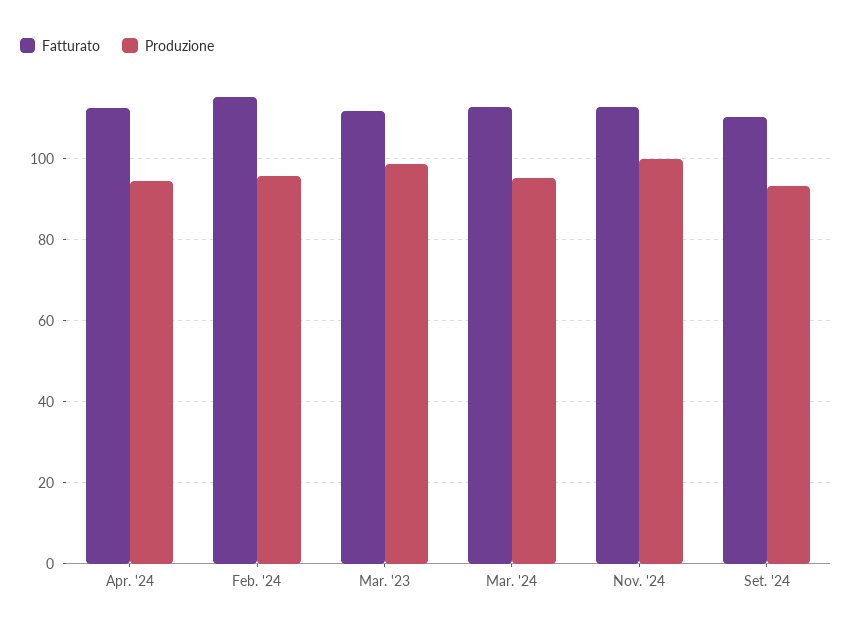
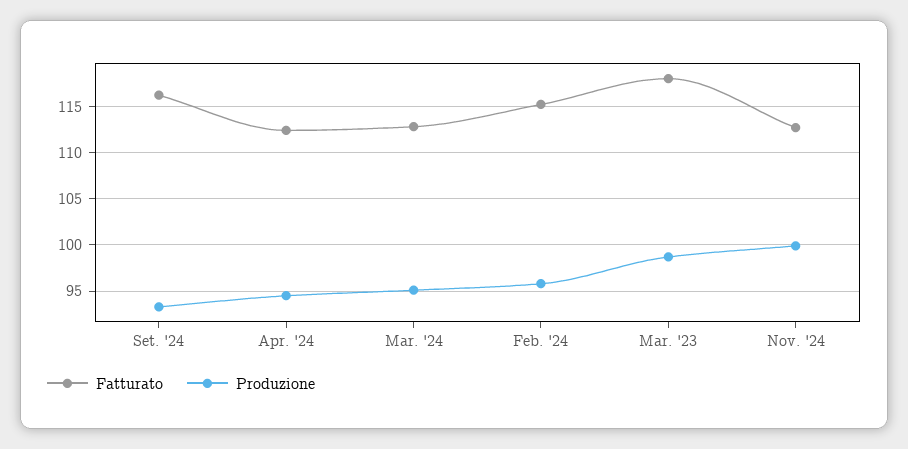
Fatturato, Mar. '23: 112 -> 118
Fatturato, Set. '24: 110 -> 116

